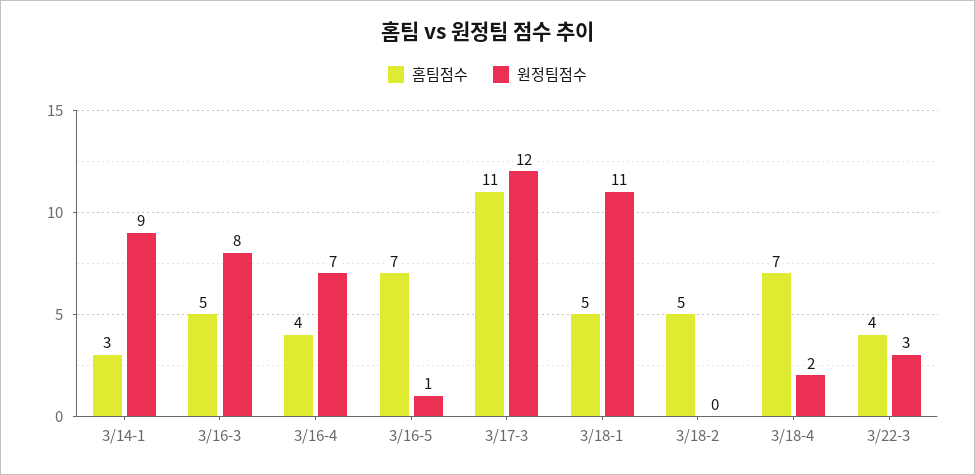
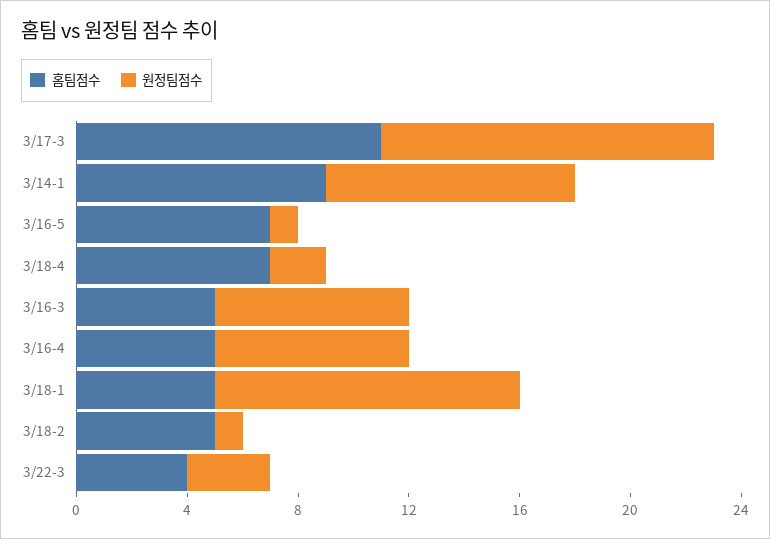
홈팀점수, 3/14-1: 3 -> 9
원정팀점수, 3/16-3: 8 -> 7
홈팀점수, 3/16-4: 4 -> 5
원정팀점수, 3/18-2: 0 -> 1

